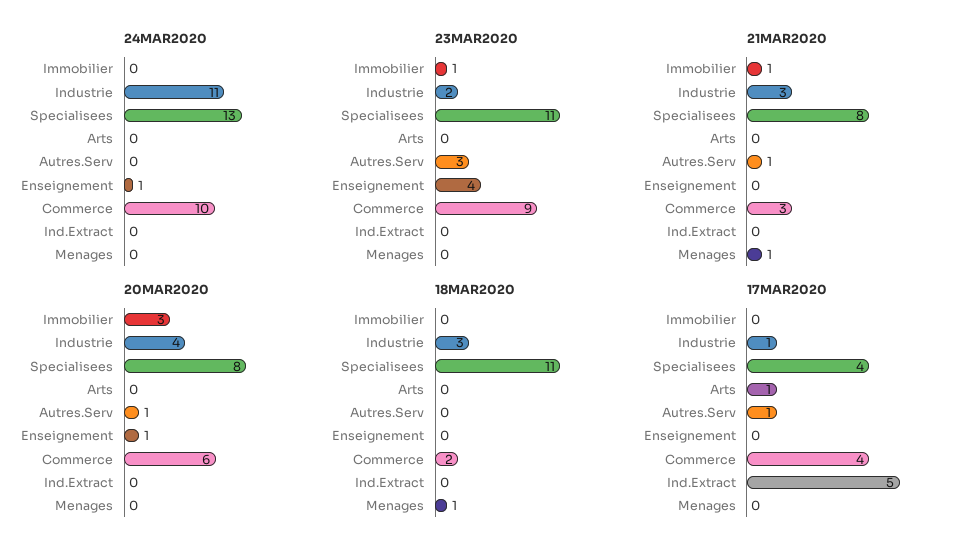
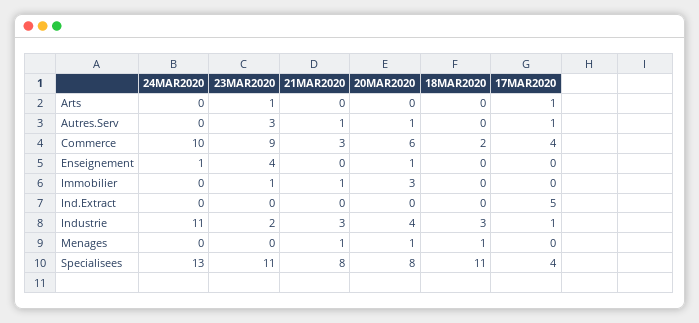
23MAR2020, Arts: 0 -> 1
20MAR2020, Menages: 0 -> 1

